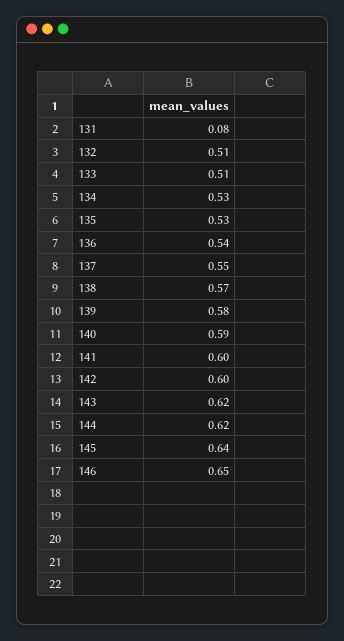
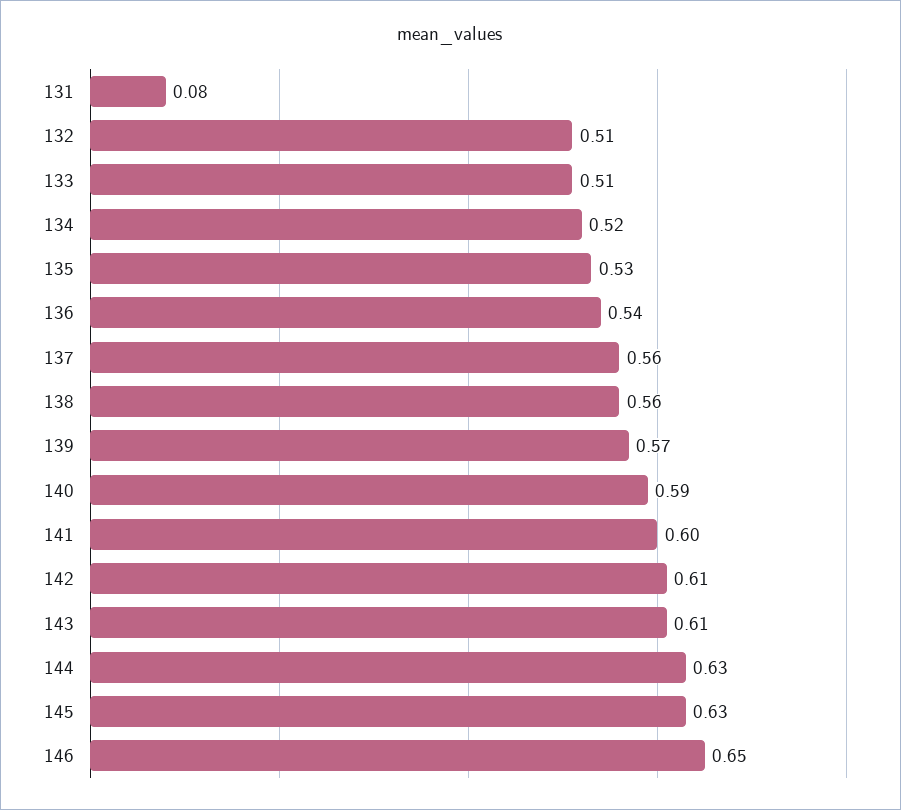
134: 0.53 -> 0.52
137: 0.55 -> 0.56
138: 0.57 -> 0.56
139: 0.58 -> 0.57
142: 0.6 -> 0.61
143: 0.62 -> 0.61
144: 0.62 -> 0.63
145: 0.64 -> 0.63

